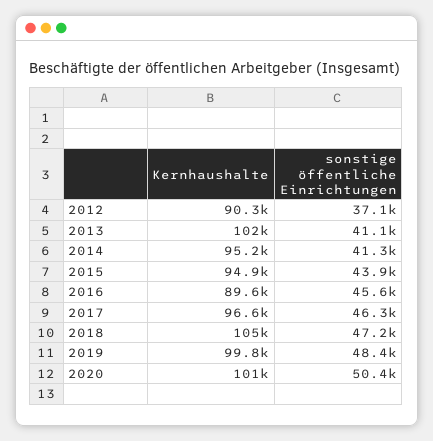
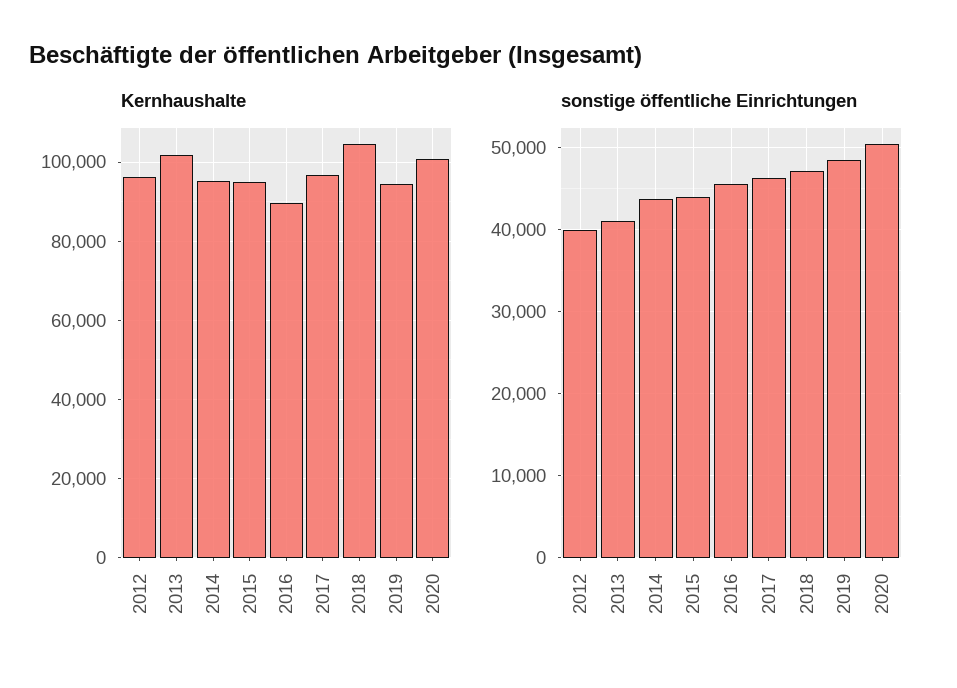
Kernhaushalte, 2012: 90300 -> 96000
sonstige öffentliche Einrichtungen, 2012: 37100 -> 40000
sonstige öffentliche Einrichtungen, 2014: 41300 -> 44000
Kernhaushalte, 2019: 99800 -> 94000

